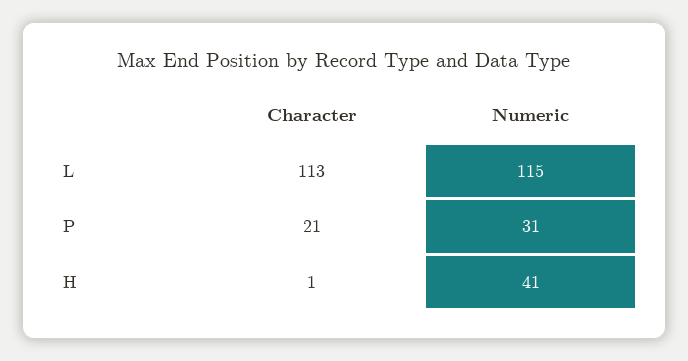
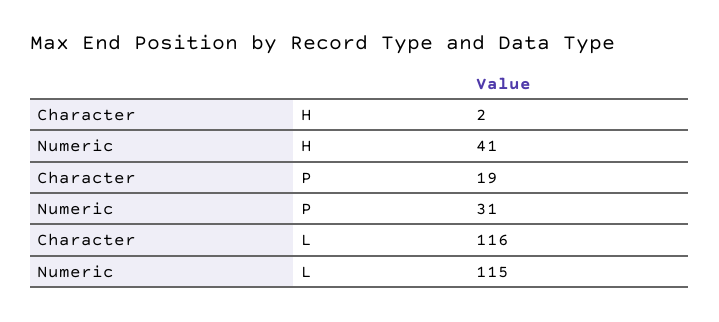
Character, L: 113 -> 116
Character, P: 21 -> 19
Character, H: 1 -> 2

